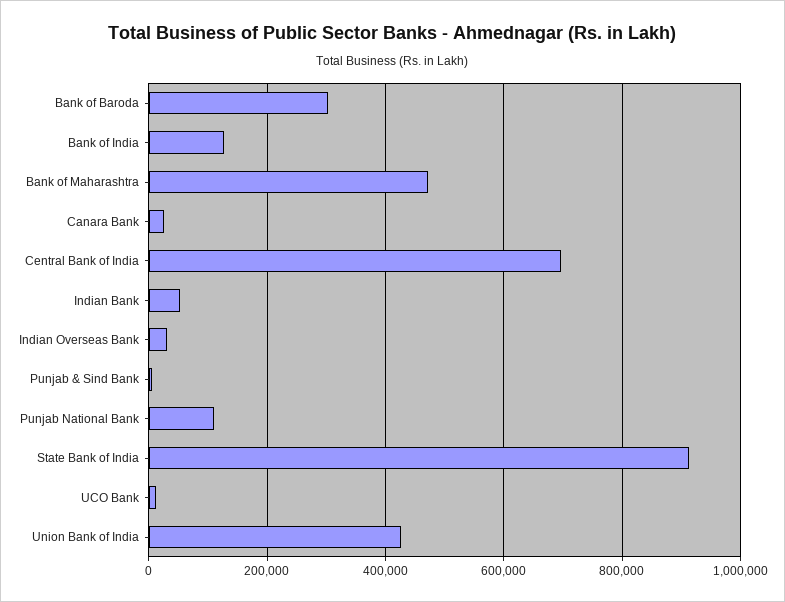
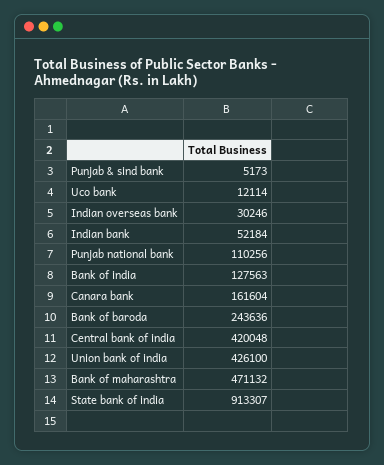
Bank of Baroda: 300000 -> 243636
Canara Bank: 20000 -> 161604
Central Bank of India: 700000 -> 420048

